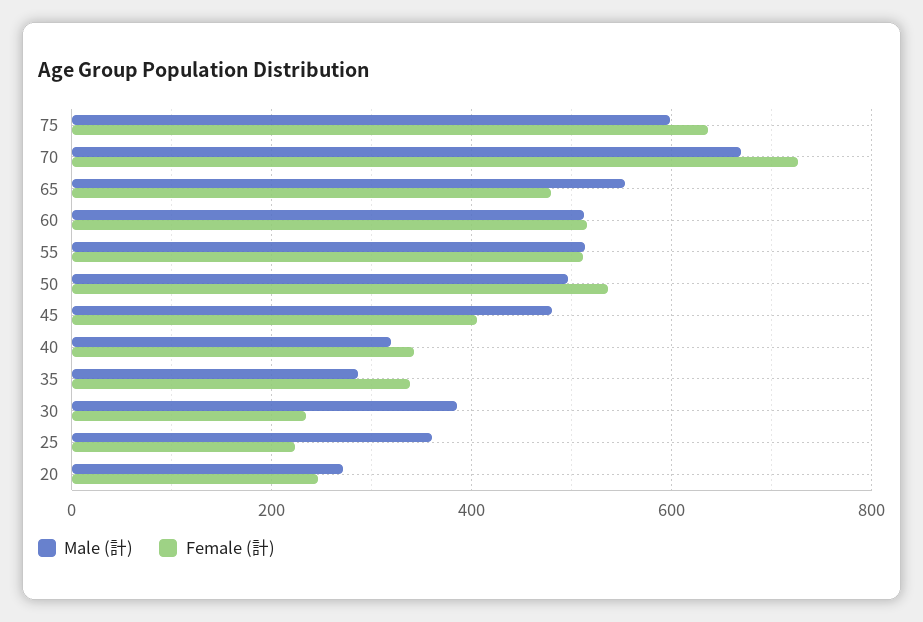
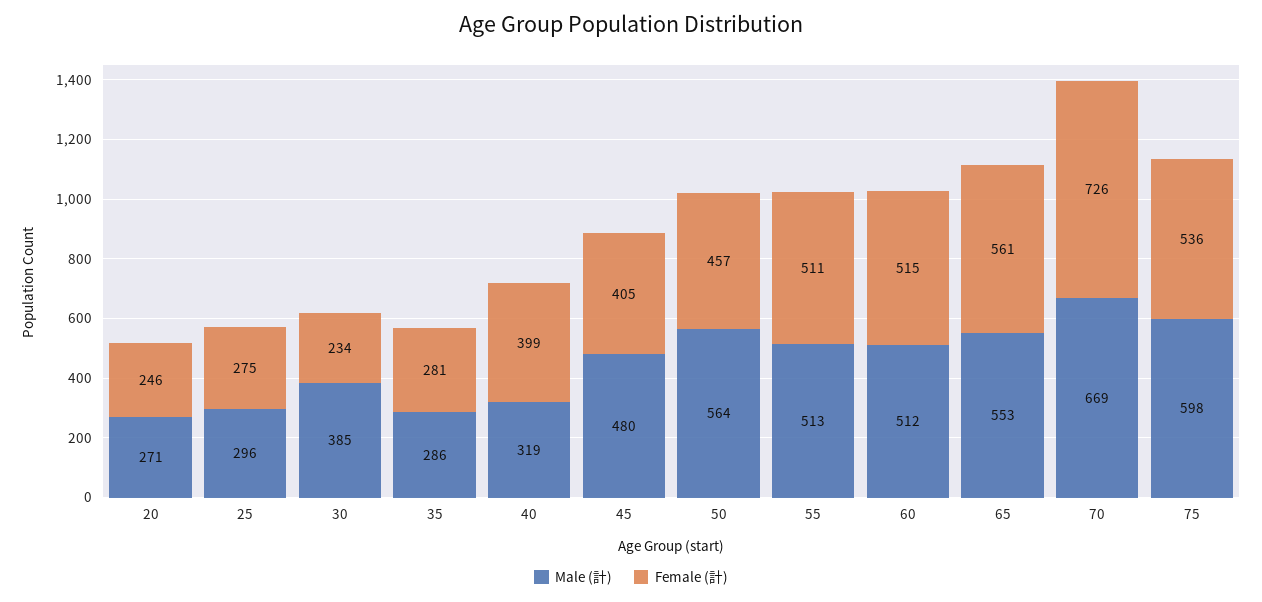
Female (計), 75: 640 -> 536
Female (計), 65: 480 -> 561
Male (計), 50: 500 -> 564
Female (計), 50: 540 -> 457
Female (計), 40: 340 -> 399
Female (計), 35: 340 -> 281
Male (計), 25: 360 -> 296
Female (計), 25: 220 -> 275

